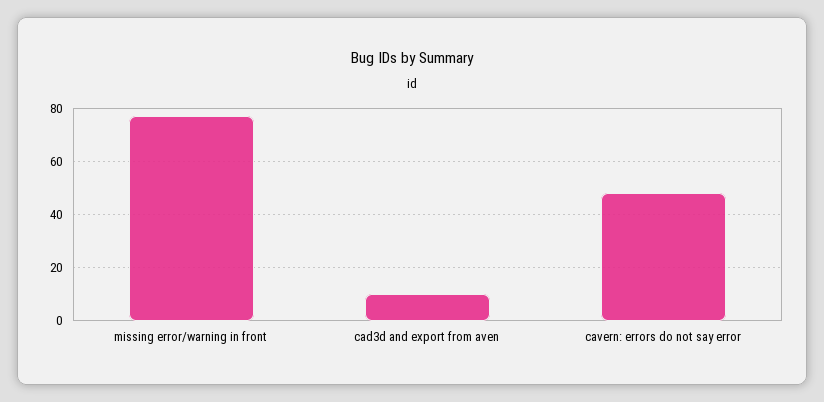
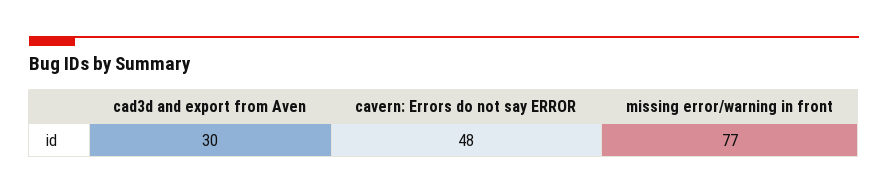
cad3d and export from aven: 10 -> 30

